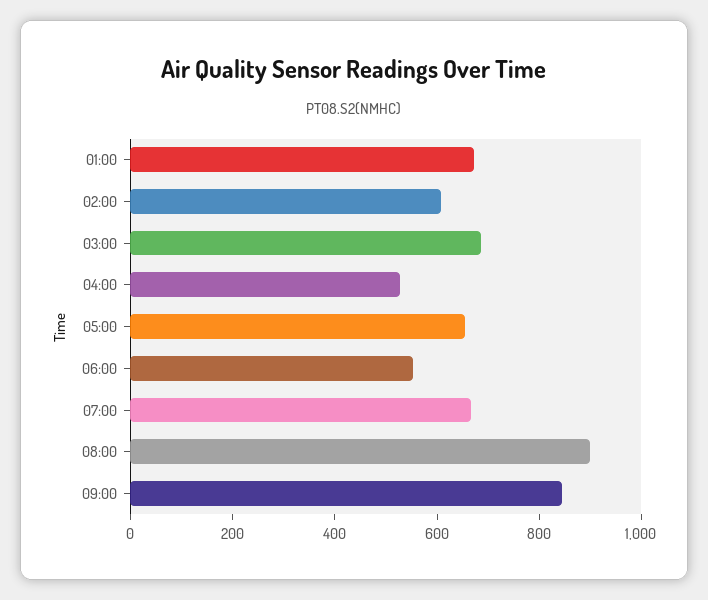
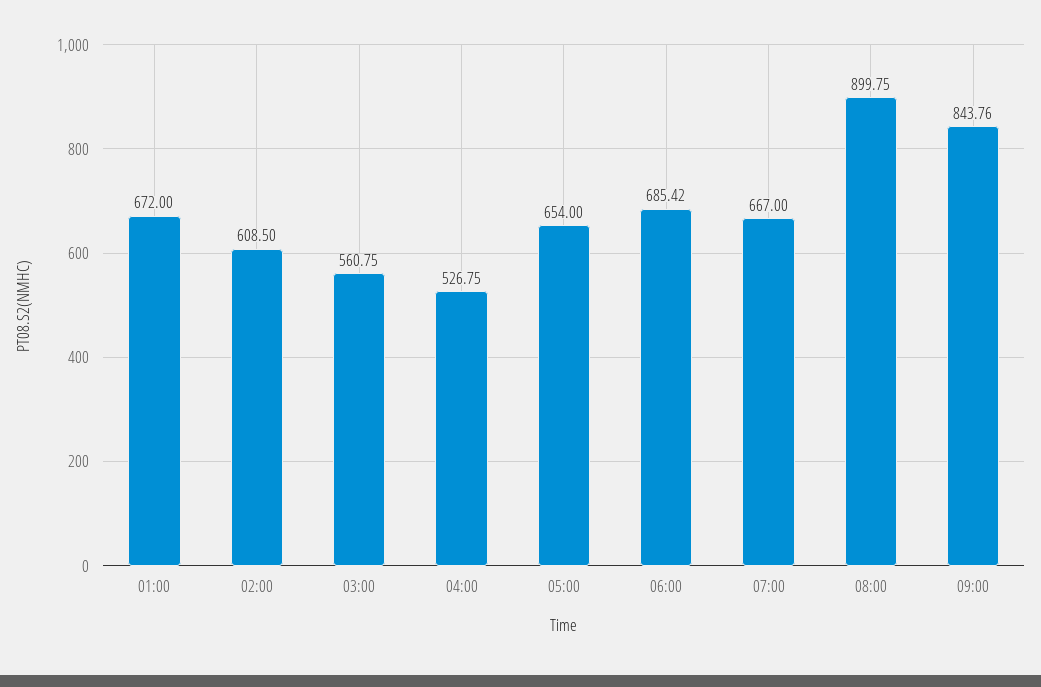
03:00: 700 -> 560.75
06:00: 550 -> 685.42

